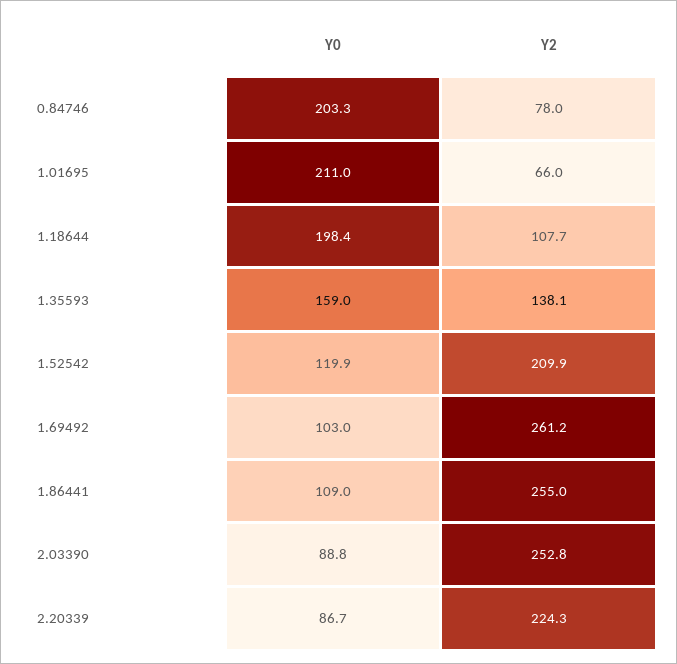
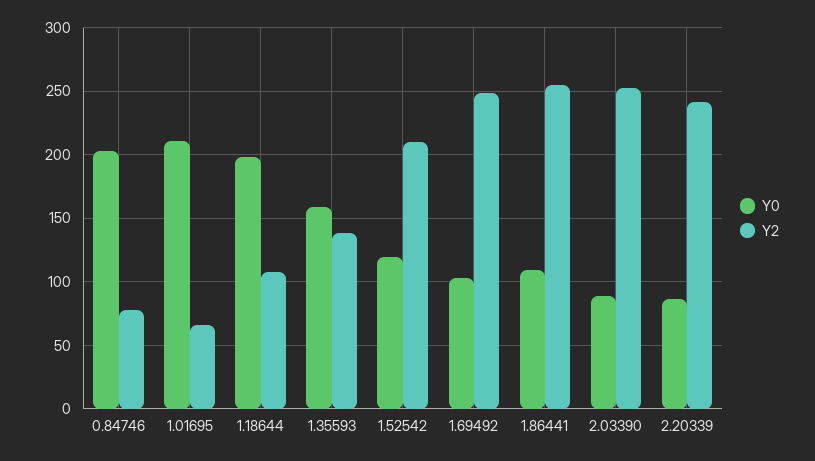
Y2, 1.69492: 261.2 -> 250
Y2, 2.20339: 224.3 -> 240

